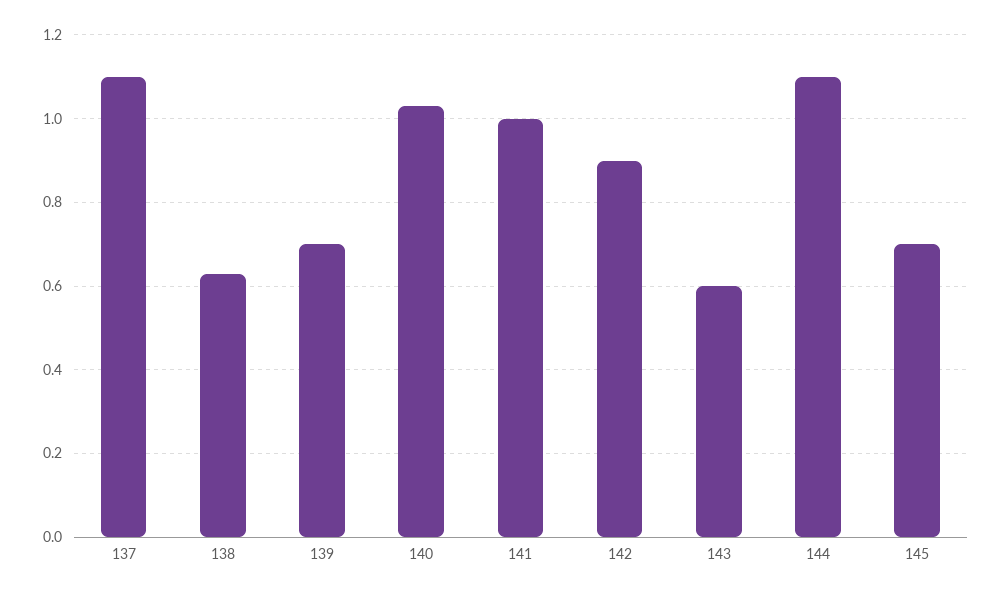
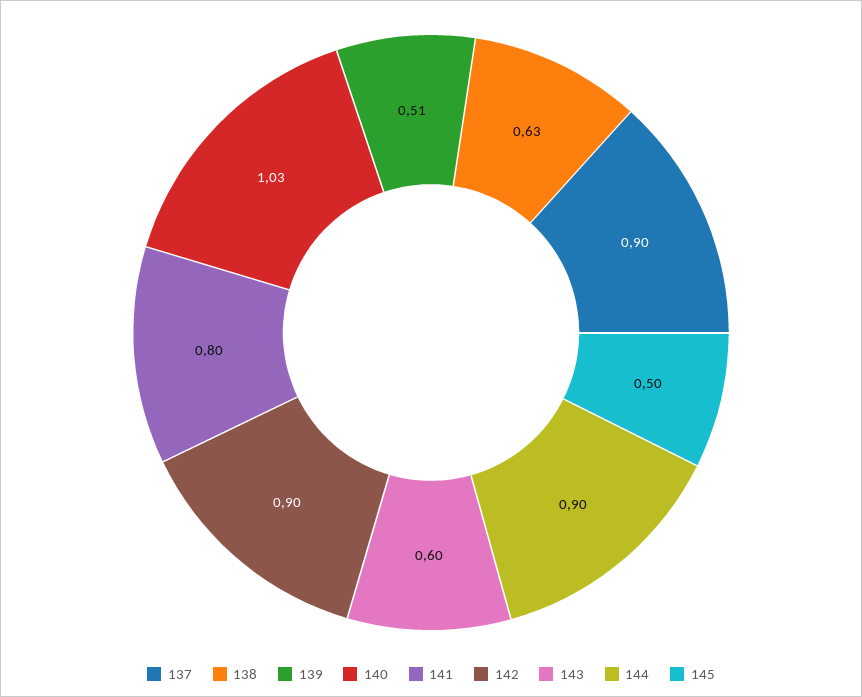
137: 1.1 -> 0.9
139: 0.7 -> 0.51
141: 1 -> 0.8
144: 1.1 -> 0.9
145: 0.7 -> 0.5

